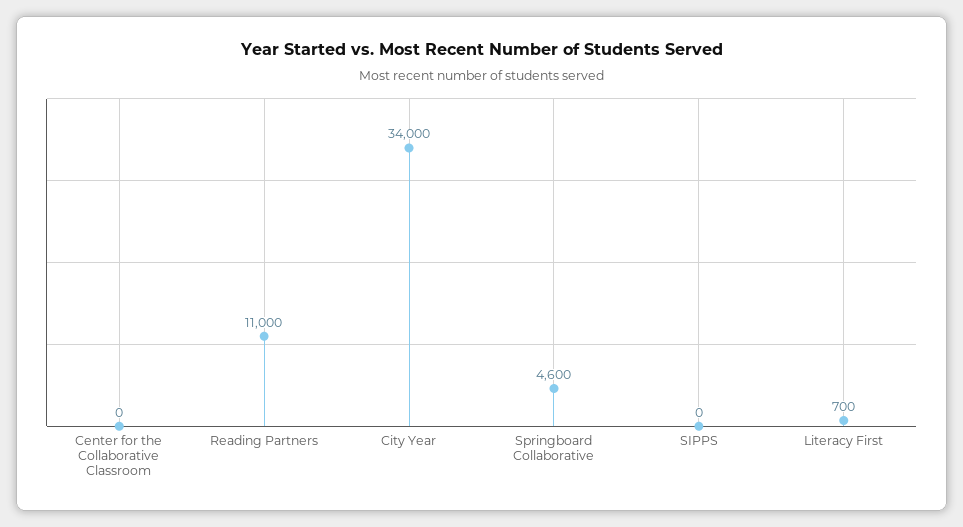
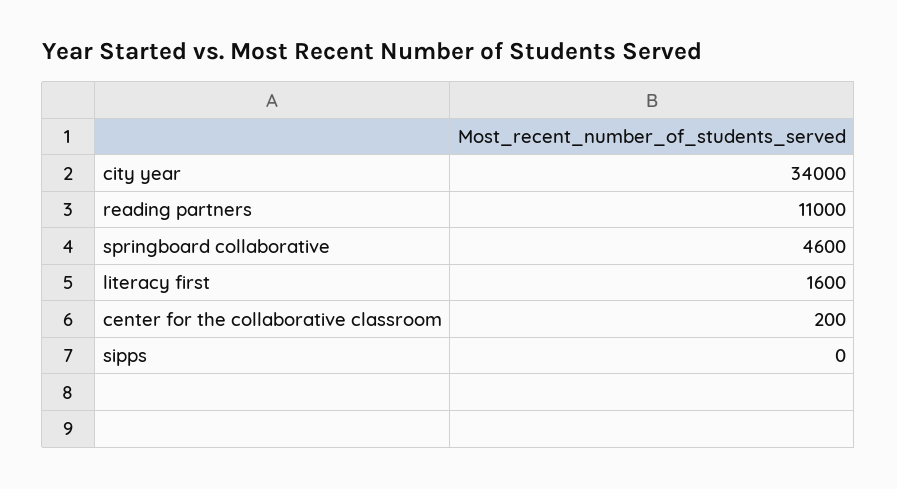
Center for the Collaborative Classroom: 0 -> 200
Literacy First: 700 -> 1600

